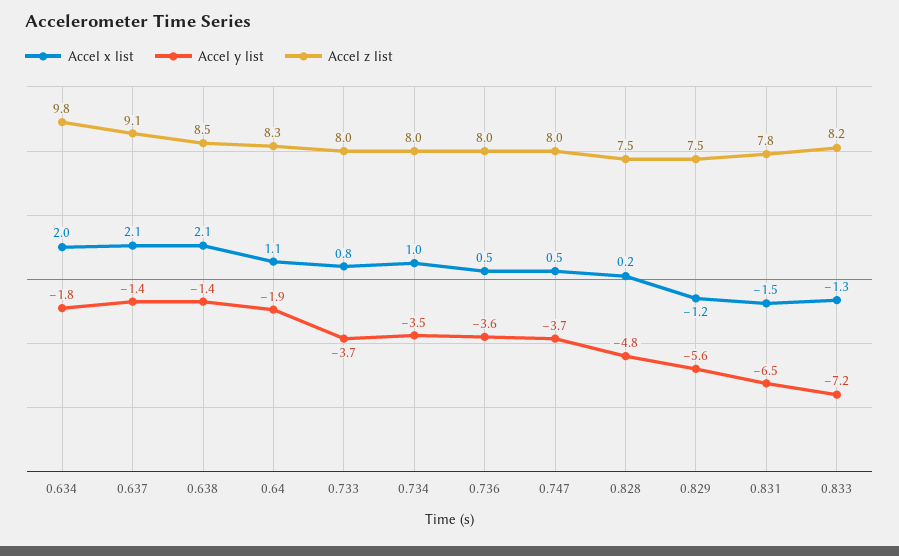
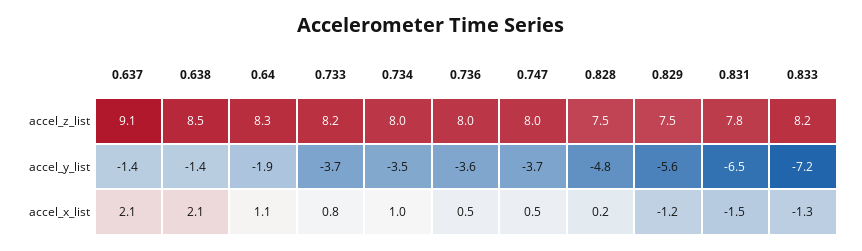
Accel x list, 0.634: 2 -> none
Accel y list, 0.634: -1.8 -> none
Accel z list, 0.634: 9.8 -> none
Accel z list, 0.733: 8 -> 8.2

